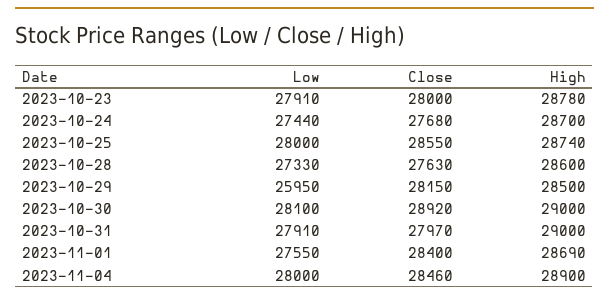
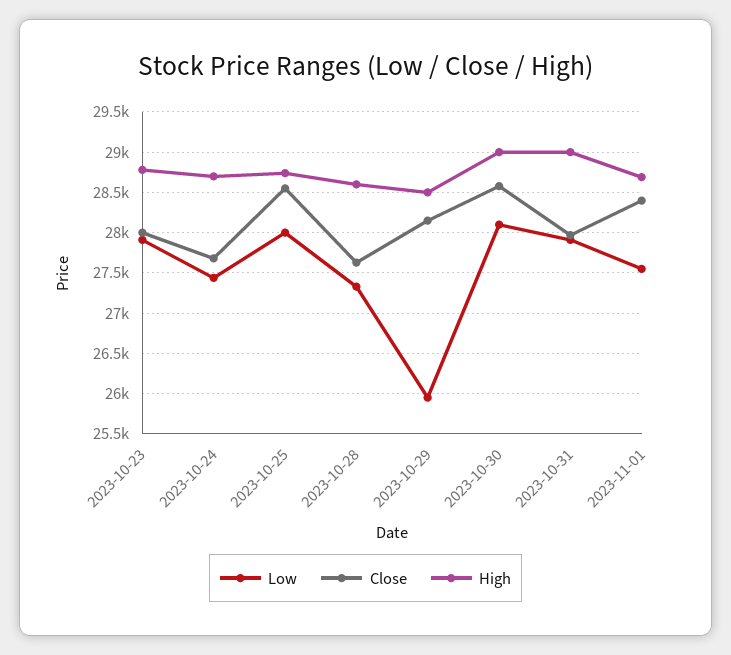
Close, 2023-10-30: 28920 -> 28600
Low, 2023-11-04: 28000 -> none
Close, 2023-11-04: 28460 -> none
High, 2023-11-04: 28900 -> none

